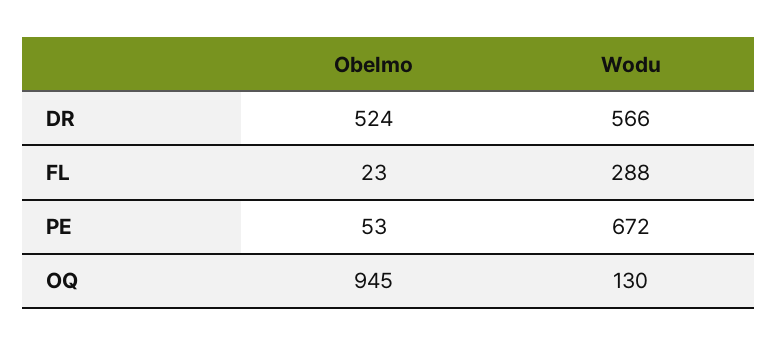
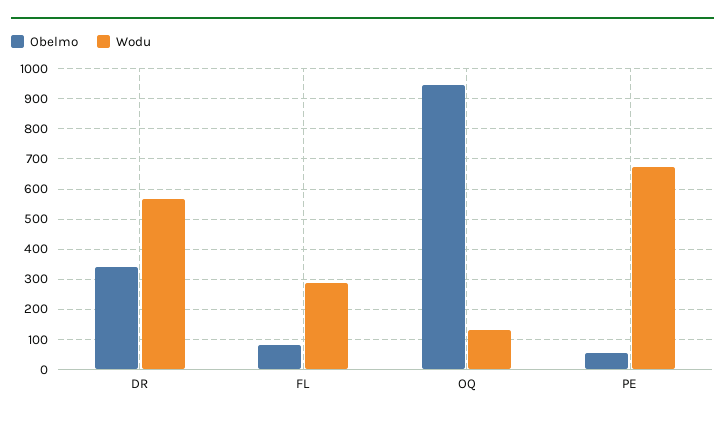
Obelmo, DR: 524 -> 340
Obelmo, FL: 23 -> 80

